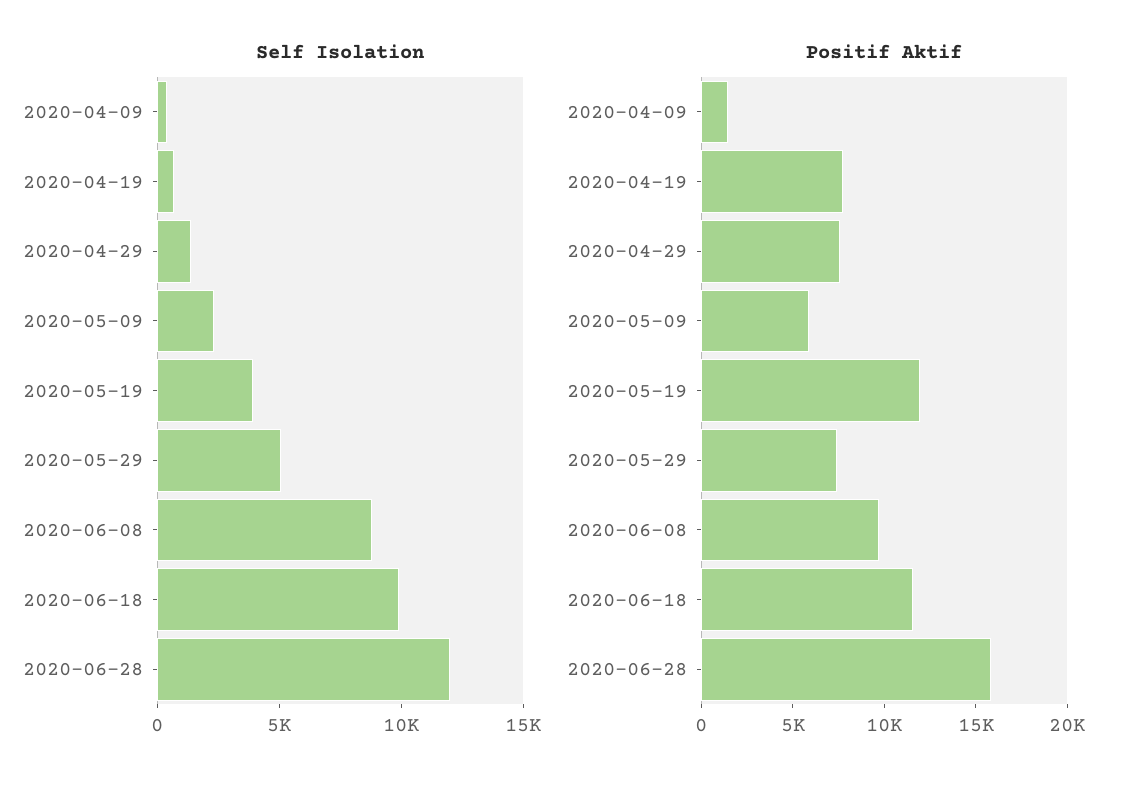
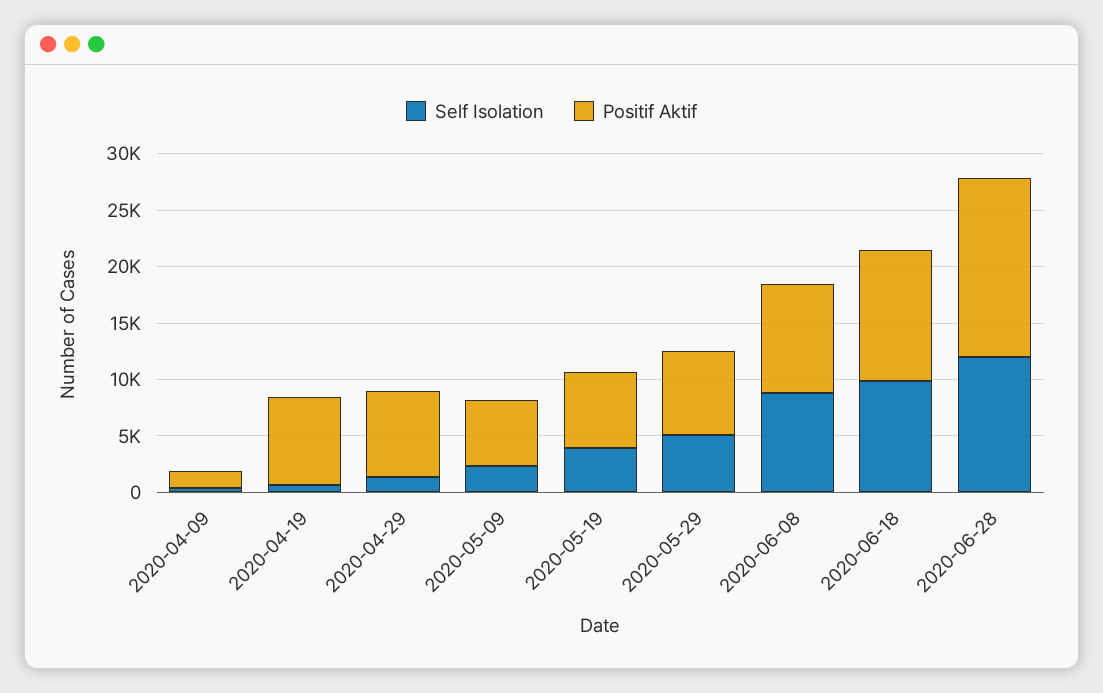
Positif Aktif, 2020-05-19: 12000 -> 7000

